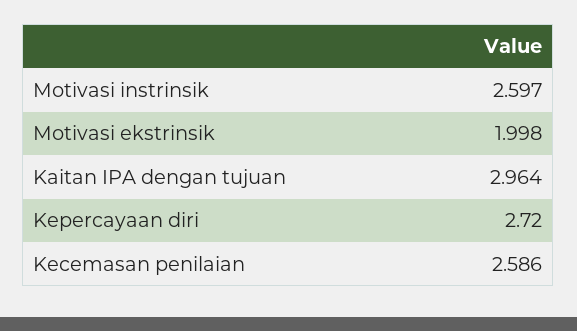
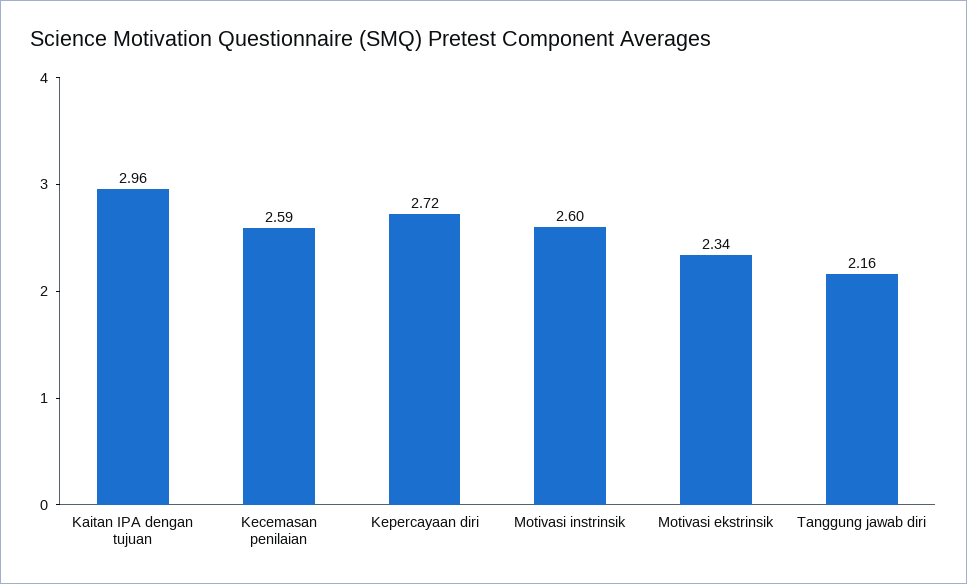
Motivasi ekstrinsik: 1.998 -> 2.34
Tanggung jawab diri: none -> 2.16

